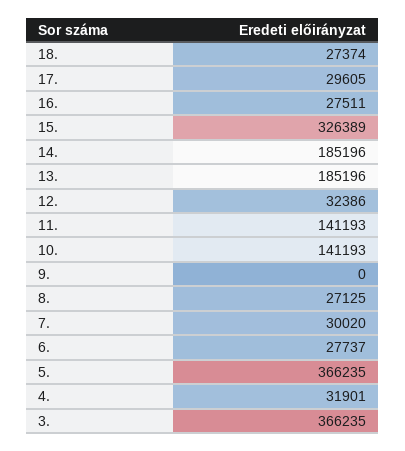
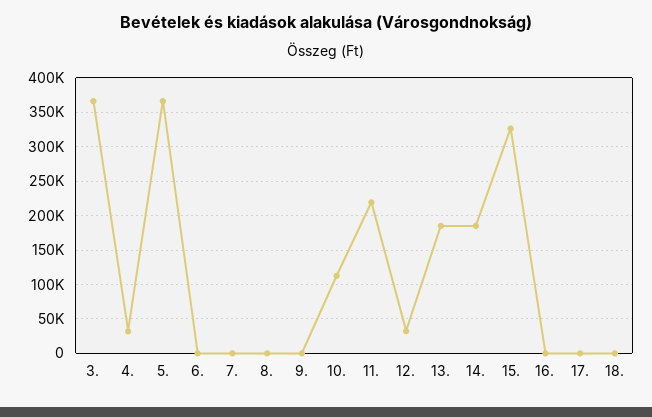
18.: 27374 -> 0
17.: 29605 -> 0
16.: 27511 -> 0
11.: 141193 -> 220000
10.: 141193 -> 110000
8.: 27125 -> 0
7.: 30020 -> 0
6.: 27737 -> 0

